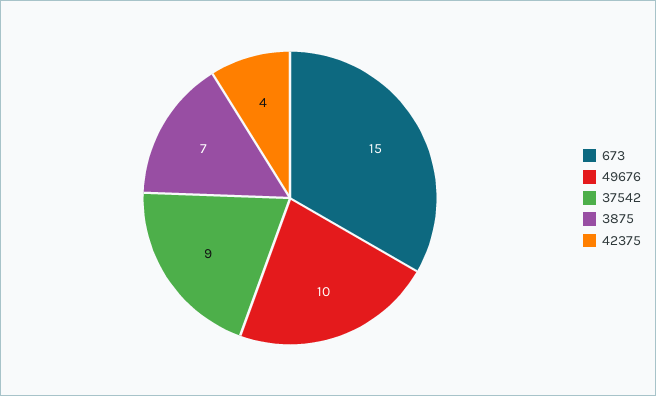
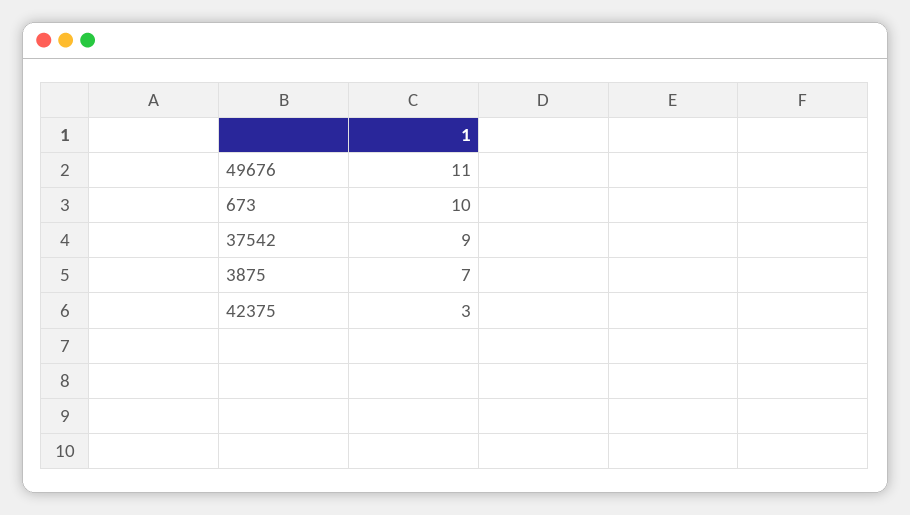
673: 15 -> 10
49676: 10 -> 11
42375: 4 -> 3

